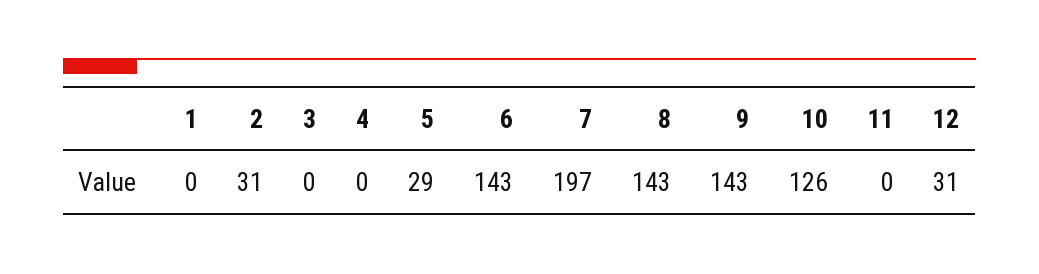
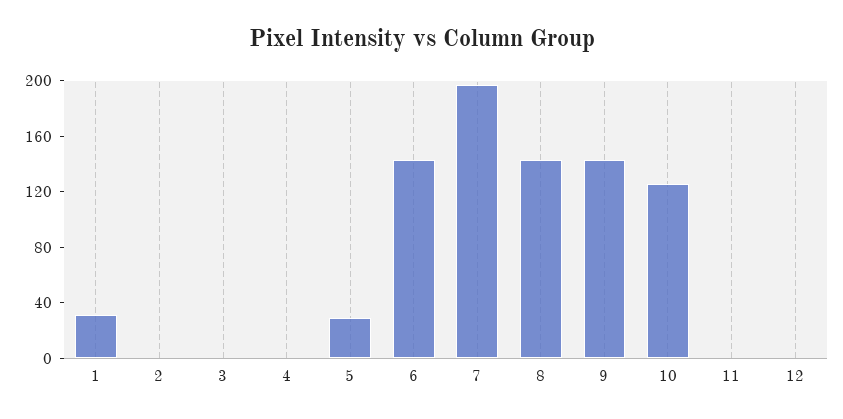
1: 0 -> 30
2: 31 -> 0
12: 31 -> 0

